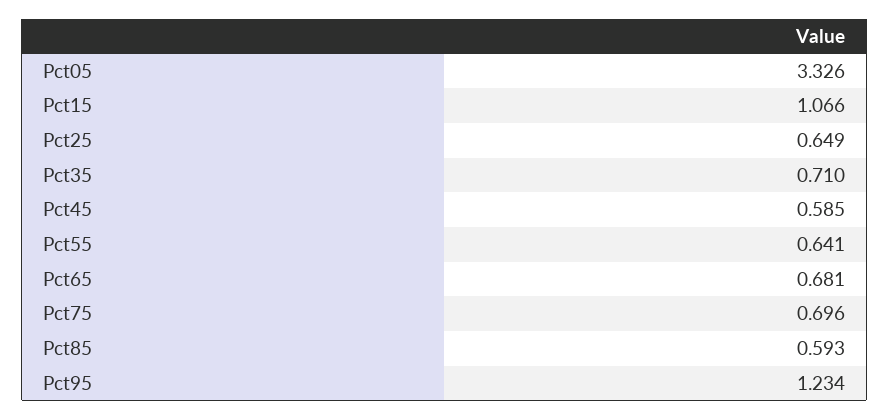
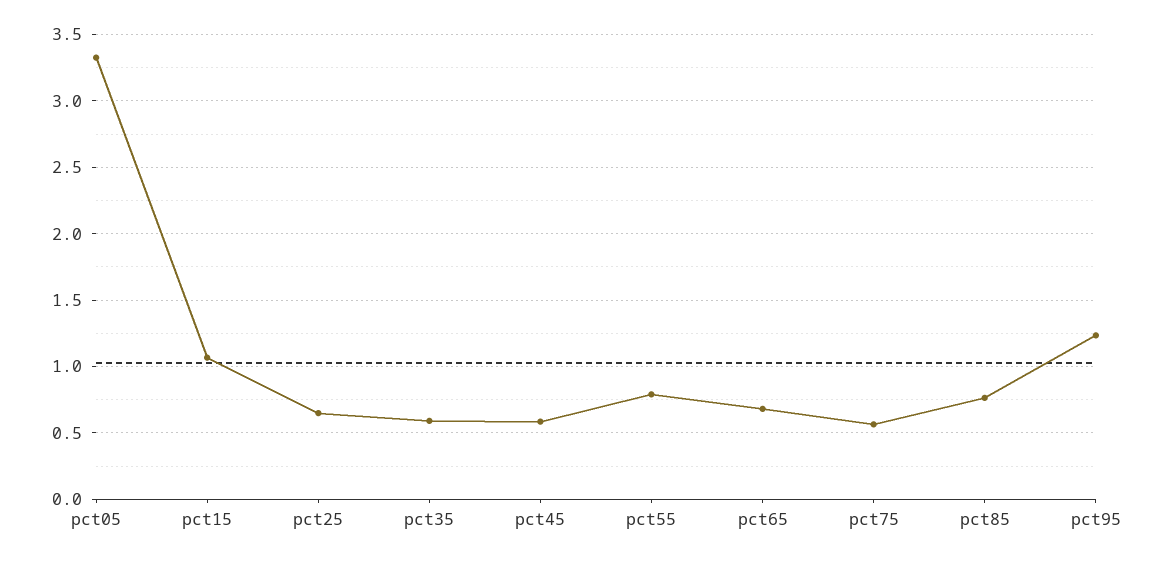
Pct35: 0.71 -> 0.6
Pct55: 0.641 -> 0.8
Pct75: 0.696 -> 0.55
Pct85: 0.593 -> 0.75

